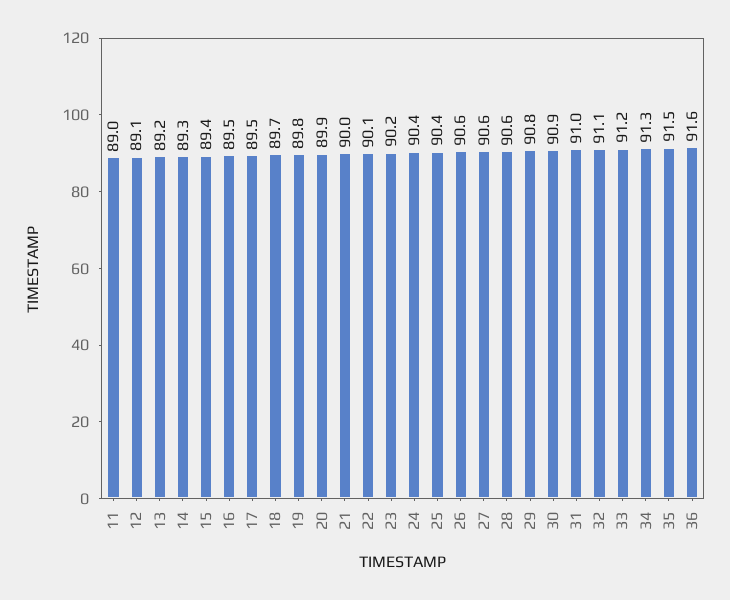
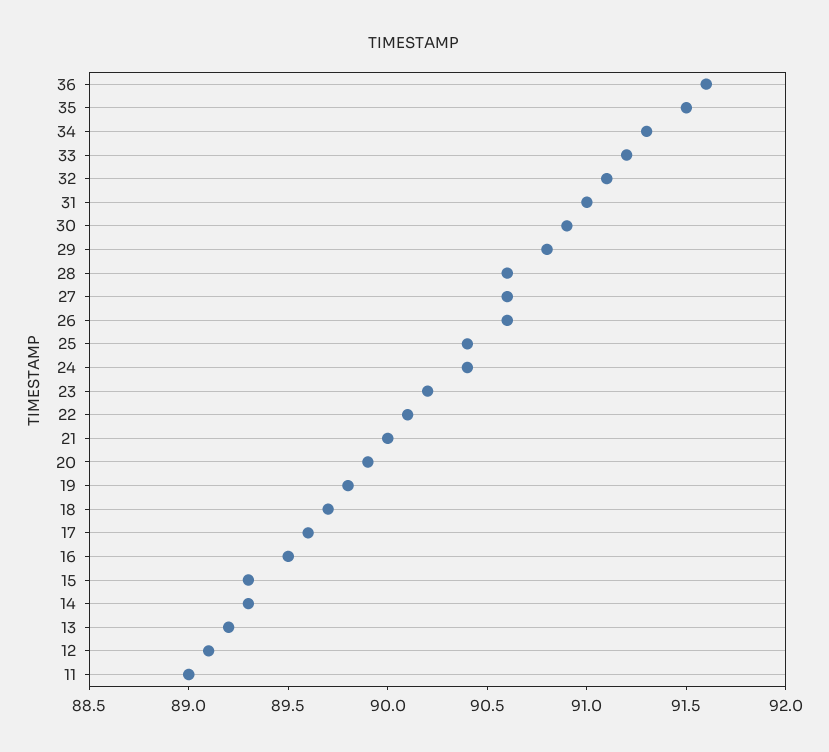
15: 89.4 -> 89.3
17: 89.5 -> 89.6

